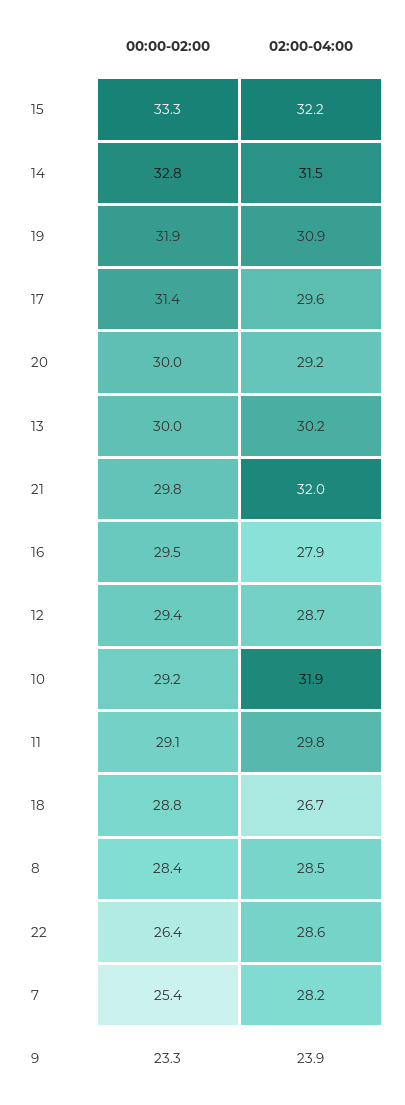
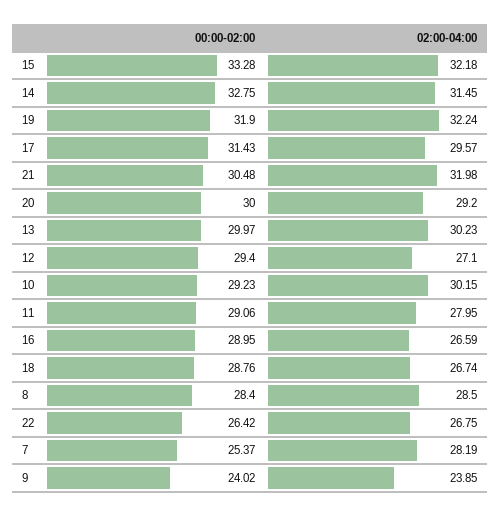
02:00-04:00, 19: 30.9 -> 32.24
00:00-02:00, 21: 29.8 -> 30.48
00:00-02:00, 16: 29.5 -> 28.95
02:00-04:00, 16: 27.9 -> 26.59
02:00-04:00, 12: 28.7 -> 27.1
02:00-04:00, 10: 31.9 -> 30.15
02:00-04:00, 11: 29.8 -> 27.95
02:00-04:00, 22: 28.6 -> 26.75
00:00-02:00, 9: 23.3 -> 24.02

